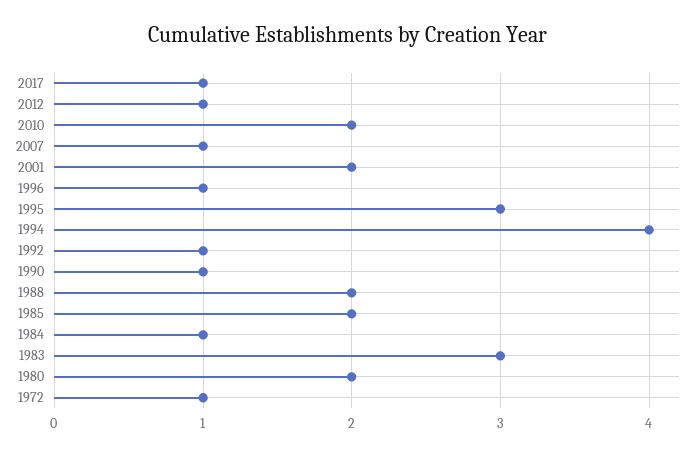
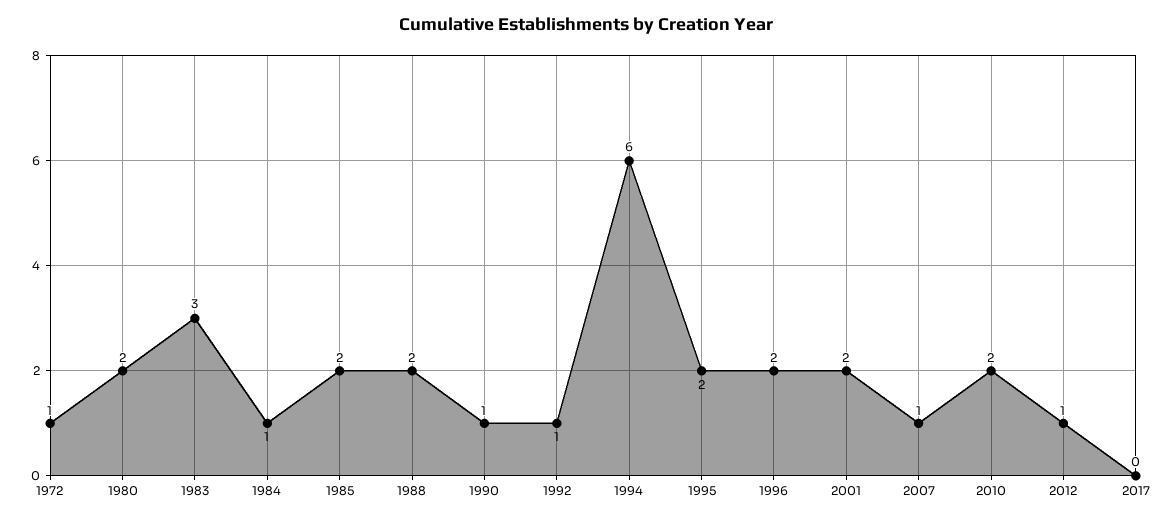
2017: 1 -> 0
1996: 1 -> 2
1995: 3 -> 2
1994: 4 -> 6

